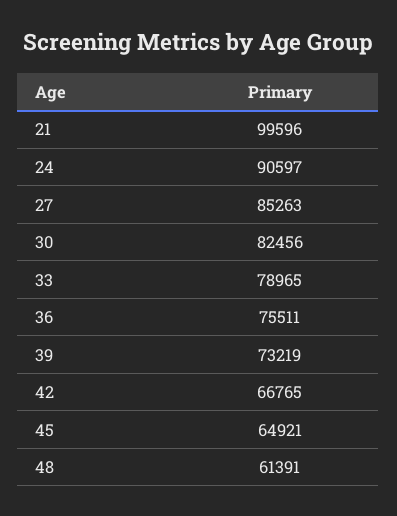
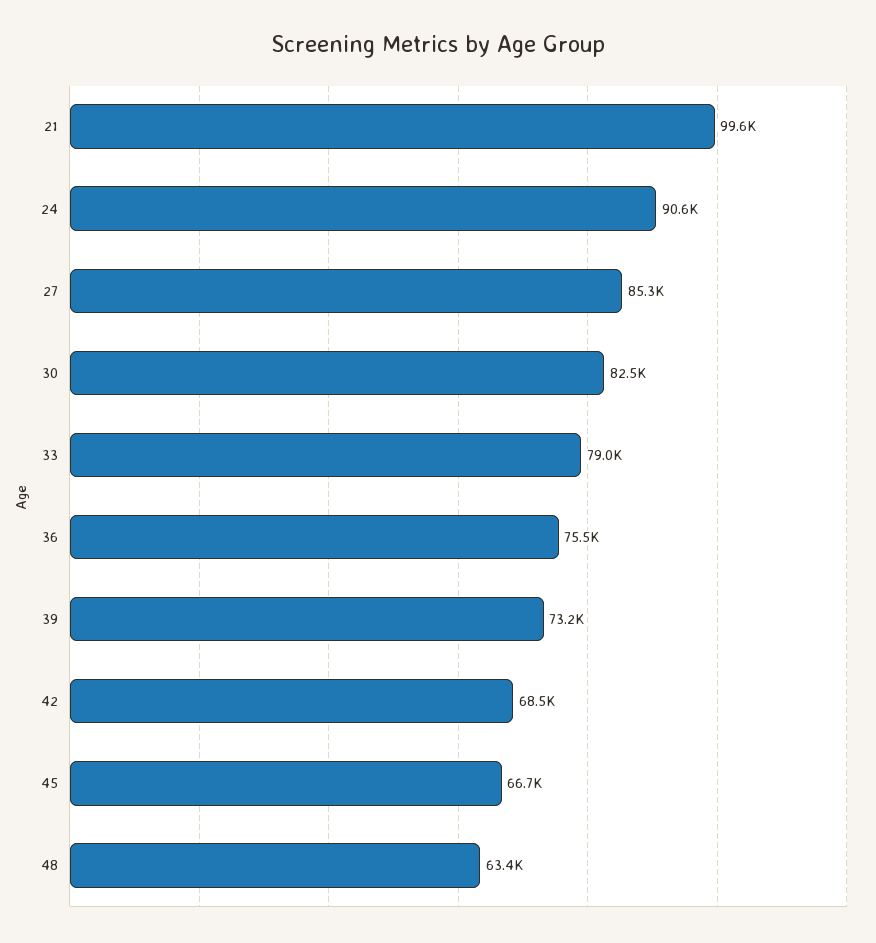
42: 66765 -> 68500
45: 64921 -> 66700
48: 61391 -> 63400

